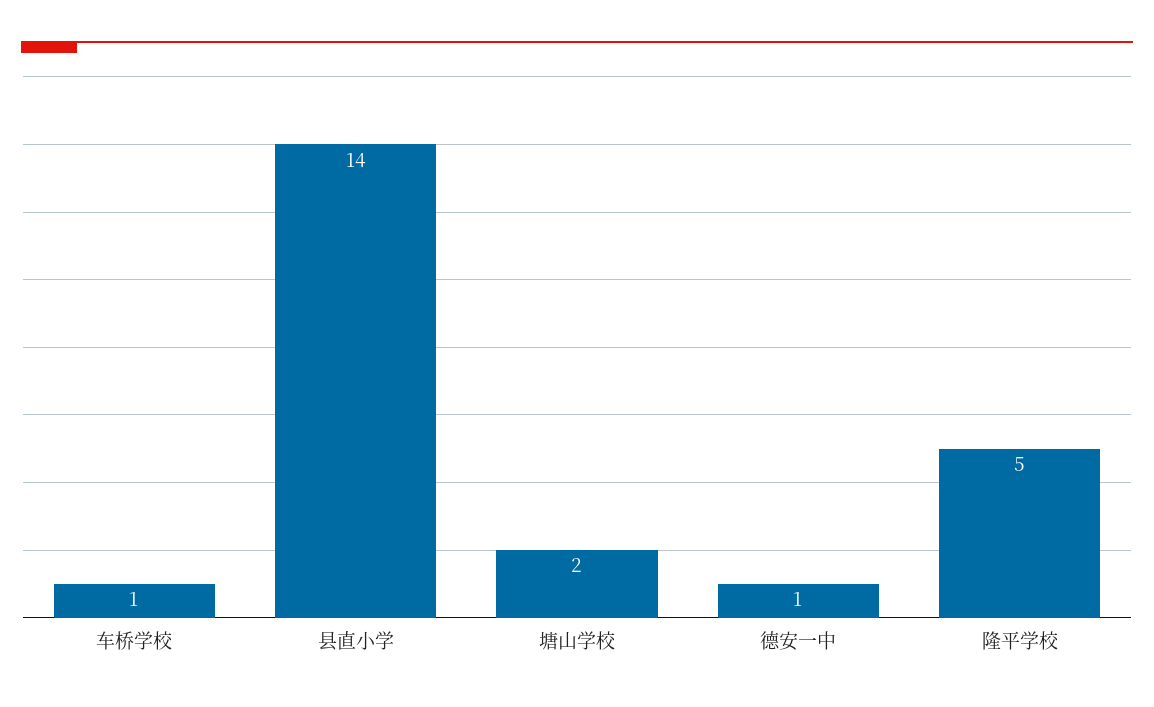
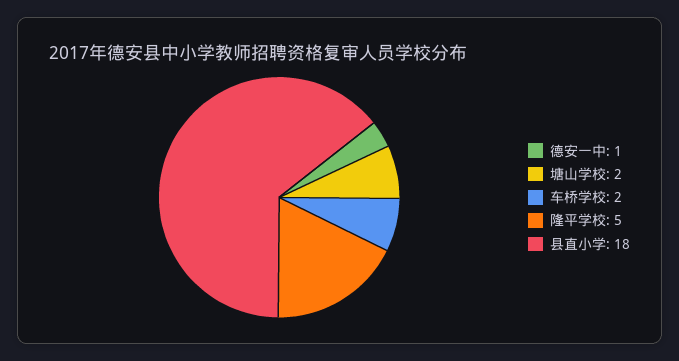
车桥学校: 1 -> 2
县直小学: 14 -> 18

